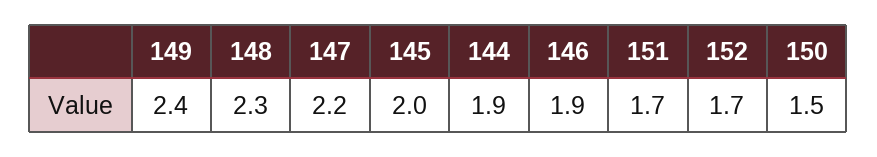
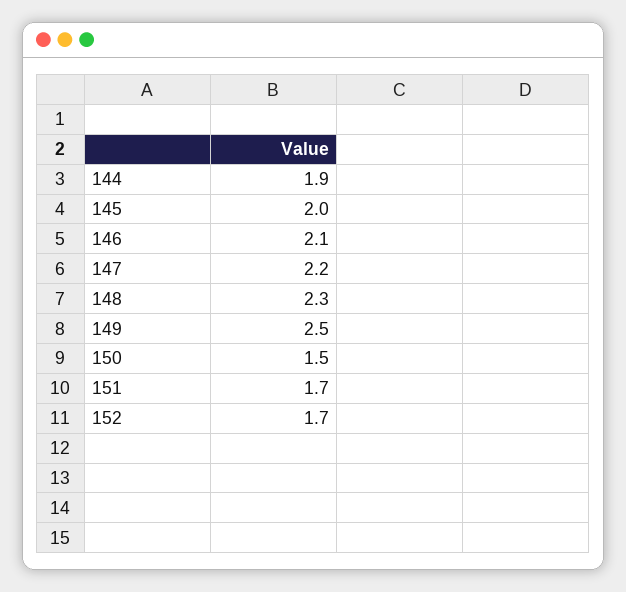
149: 2.4 -> 2.5
146: 1.9 -> 2.1

